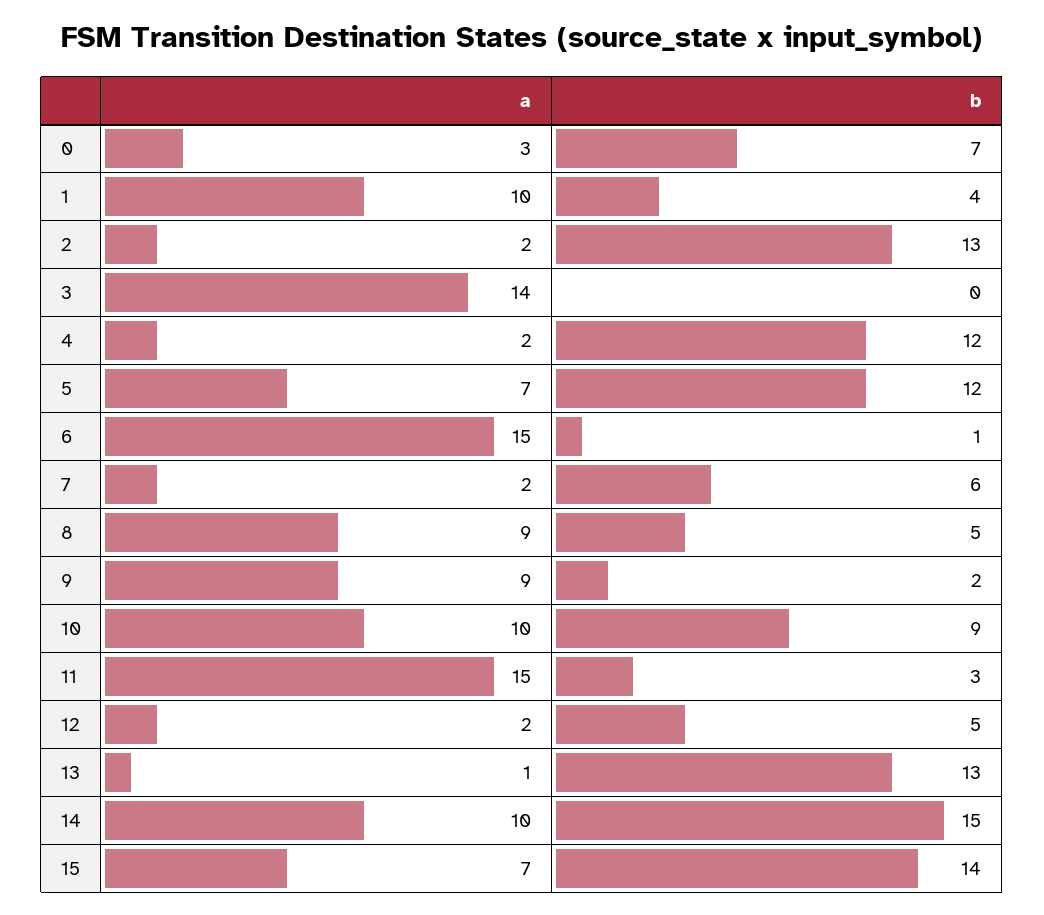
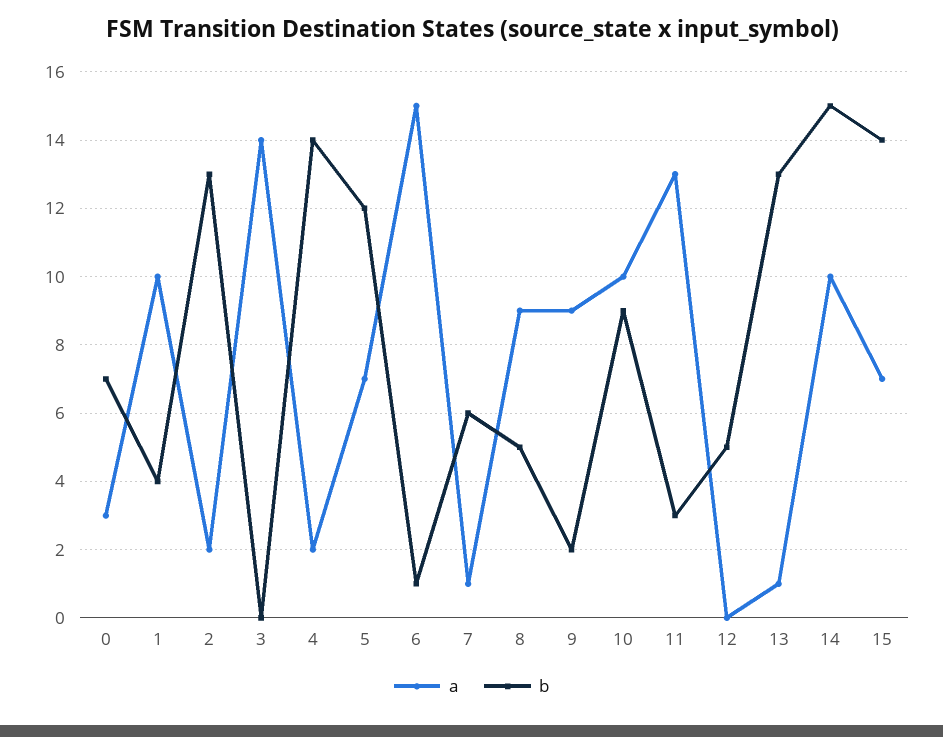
b, 4: 12 -> 14
a, 7: 2 -> 1
a, 11: 15 -> 13
a, 12: 2 -> 0

